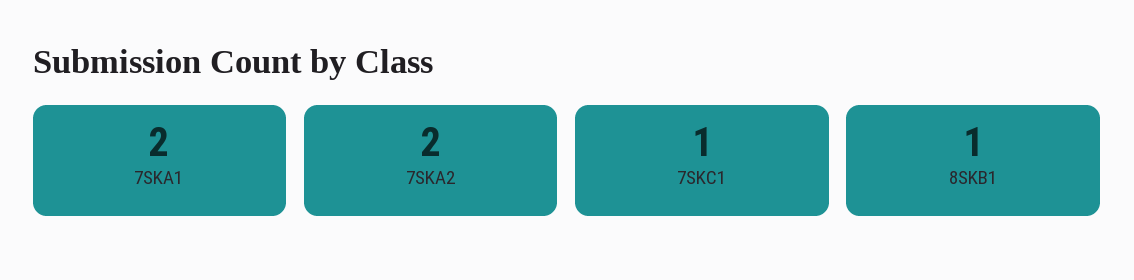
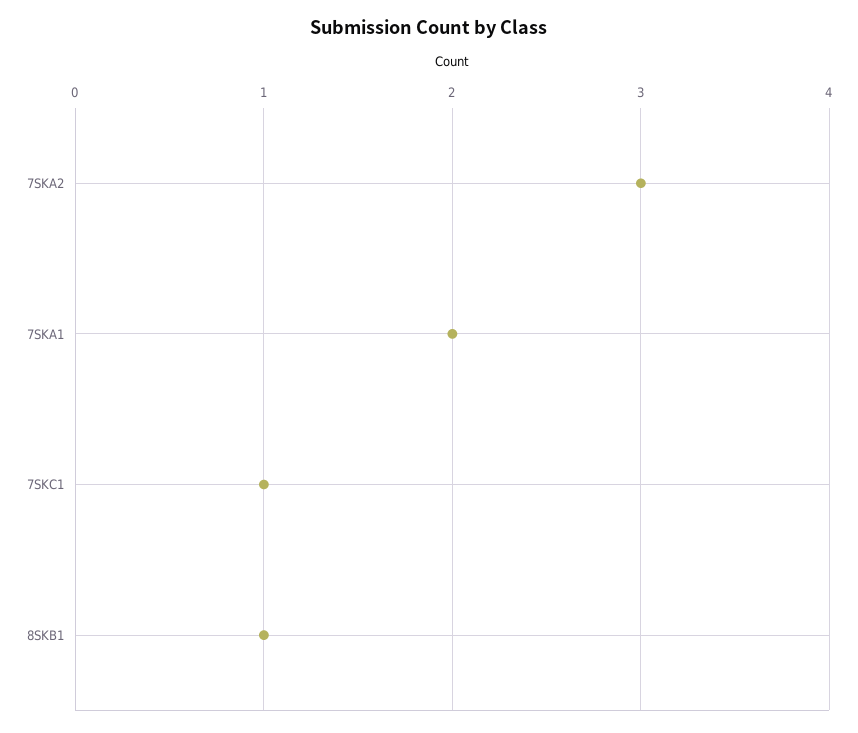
7SKA2: 2 -> 3

